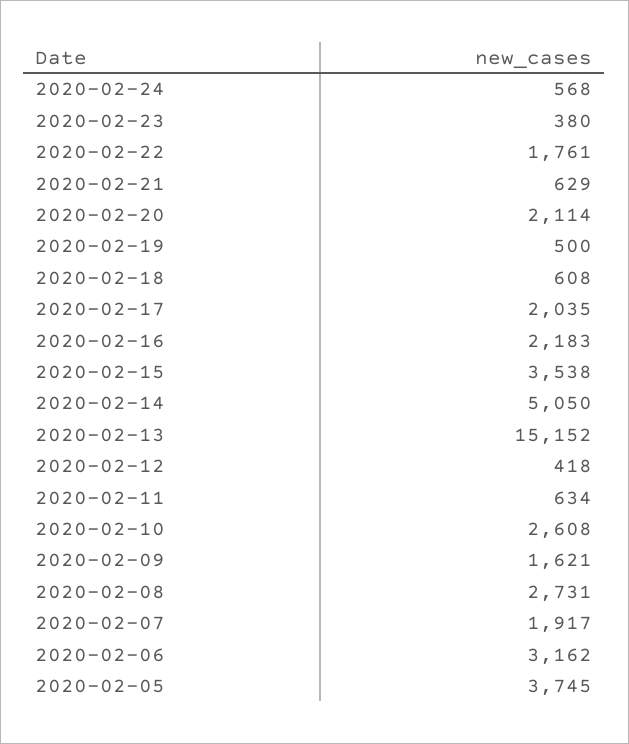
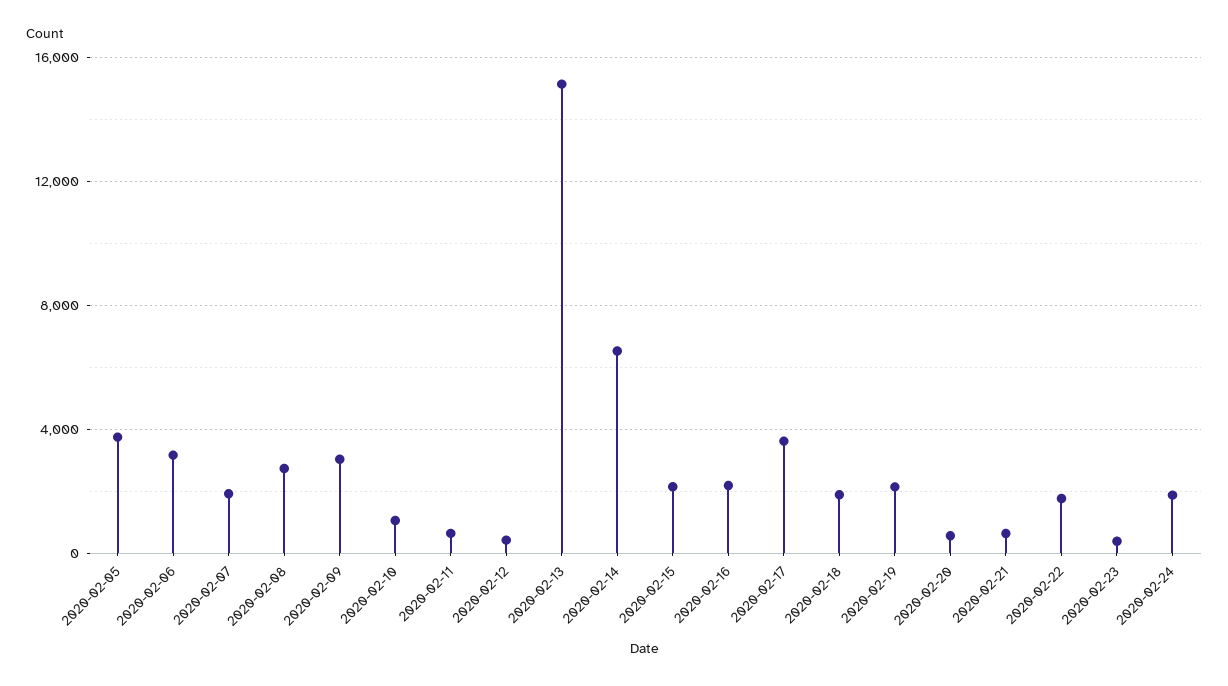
2020-02-24: 568 -> 2000
2020-02-20: 2114 -> 500
2020-02-19: 500 -> 2000
2020-02-18: 608 -> 2000
2020-02-17: 2035 -> 3500
2020-02-15: 3538 -> 2000
2020-02-14: 5050 -> 6500
2020-02-10: 2608 -> 1000
2020-02-09: 1621 -> 3000

